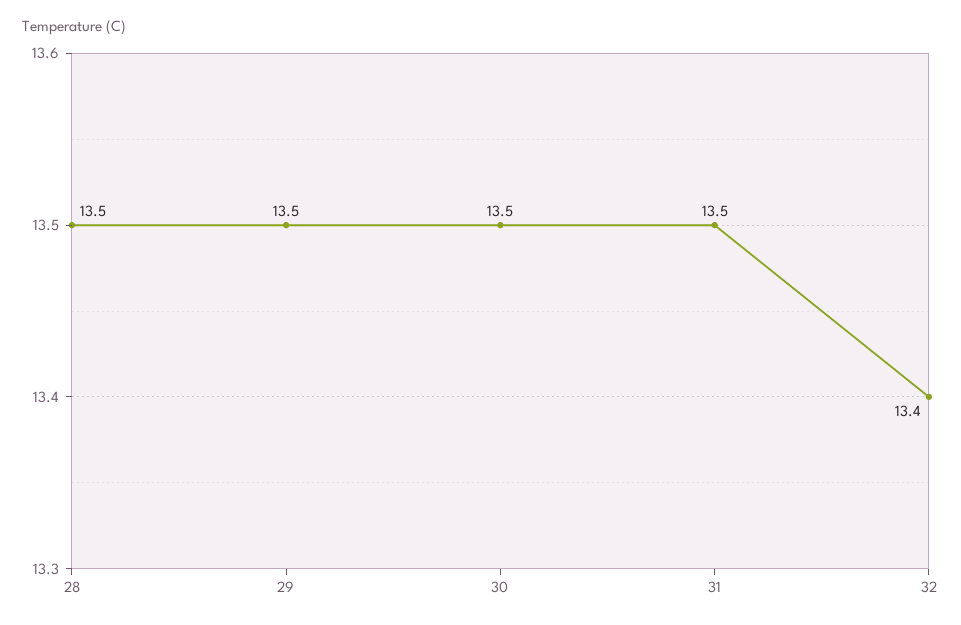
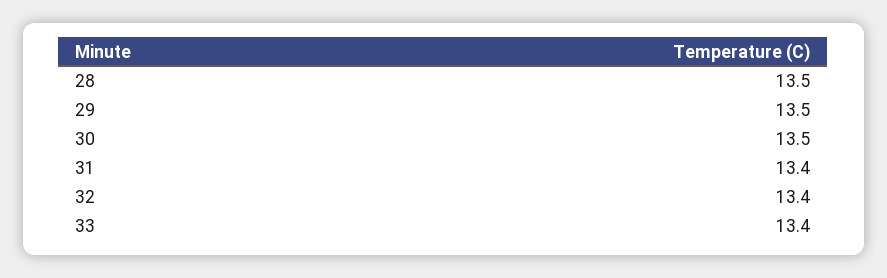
31: 13.5 -> 13.4
33: none -> 13.4

